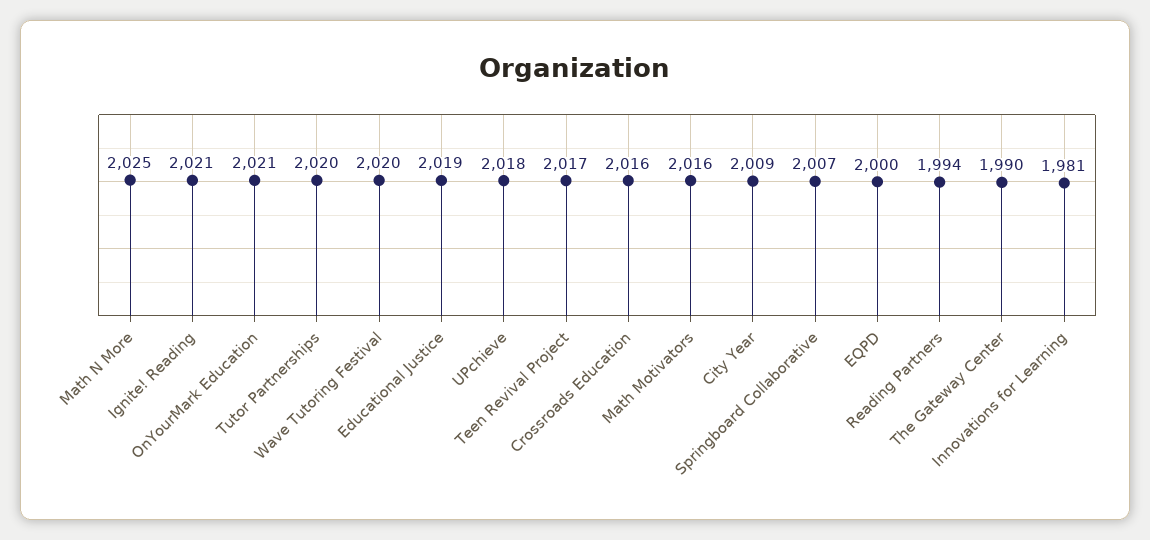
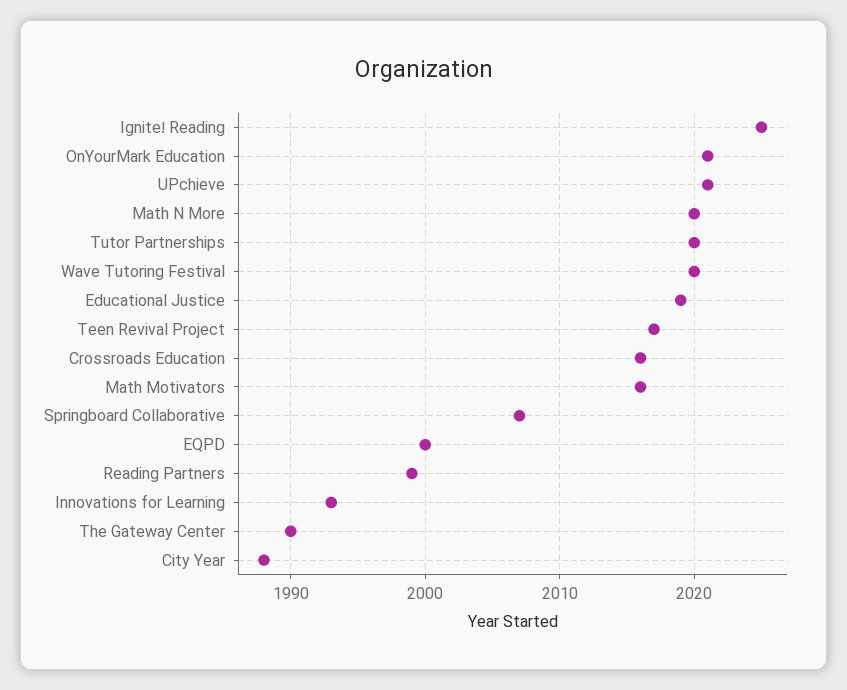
Math N More: 2025 -> 2020
Ignite! Reading: 2021 -> 2025
UPchieve: 2018 -> 2021
City Year: 2009 -> 1988
Reading Partners: 1994 -> 1999
Innovations for Learning: 1981 -> 1993

